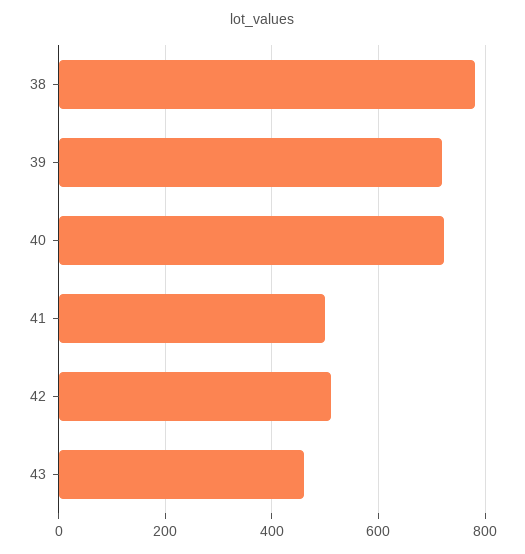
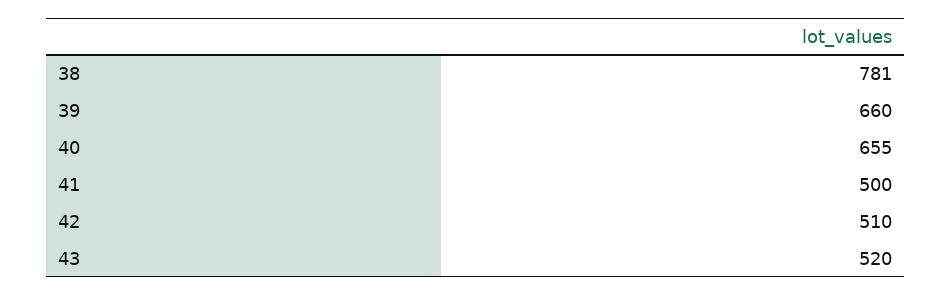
39: 720 -> 660
40: 720 -> 655
43: 460 -> 520

